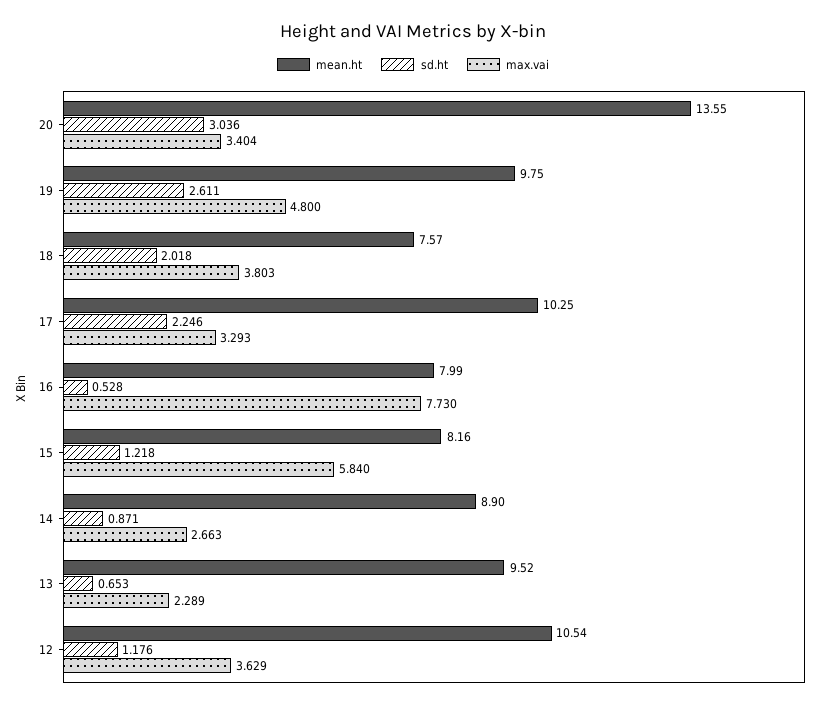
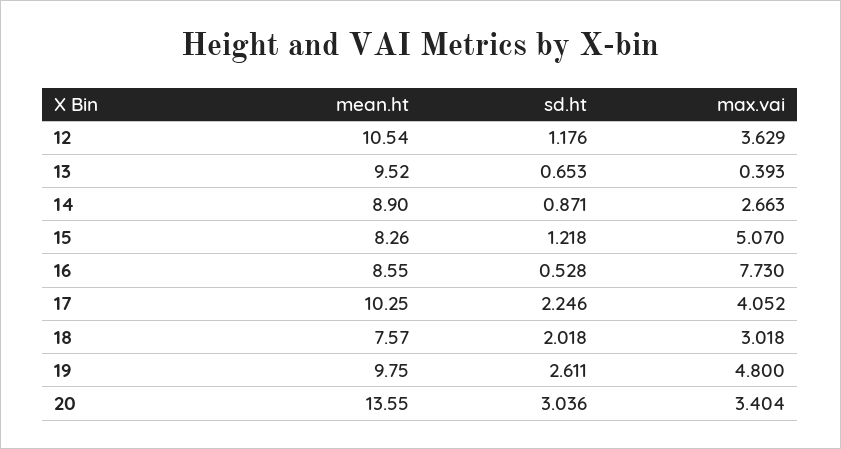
max.vai, 18: 3.803 -> 3.018
max.vai, 17: 3.293 -> 4.052
mean.ht, 16: 7.99 -> 8.55
mean.ht, 15: 8.16 -> 8.26
max.vai, 15: 5.84 -> 5.07
max.vai, 13: 2.289 -> 0.393

